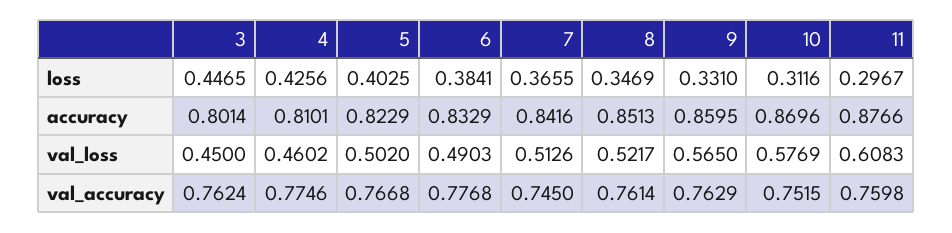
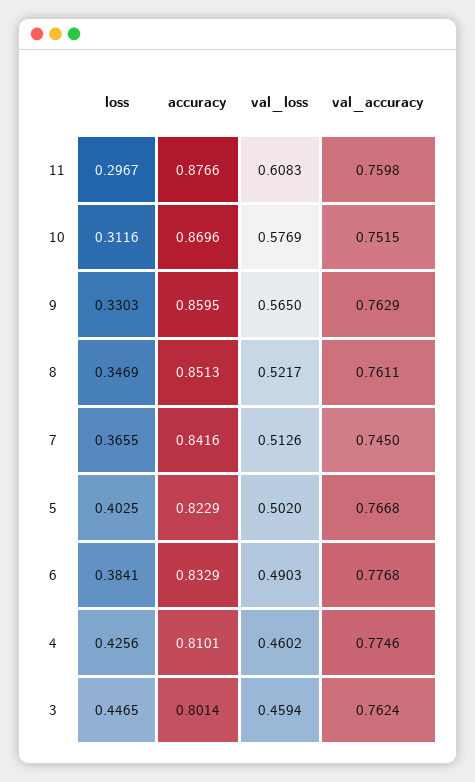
9, loss: 0.331 -> 0.3303
3, val_loss: 0.45 -> 0.4594
8, val_accuracy: 0.7614 -> 0.7611

